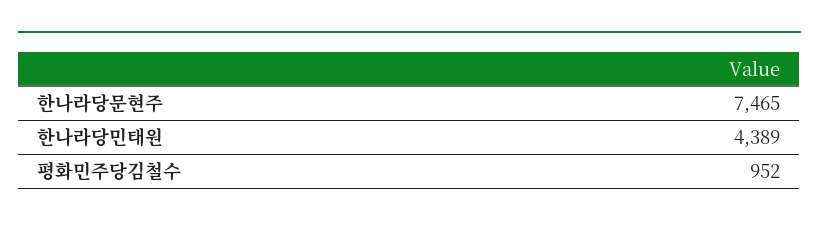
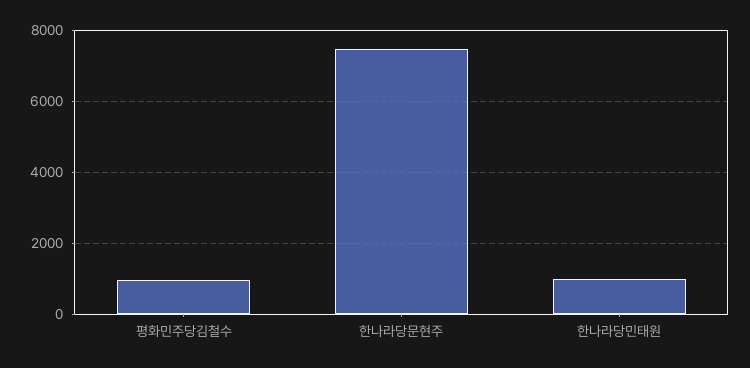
한나라당민태원: 4389 -> 1000

